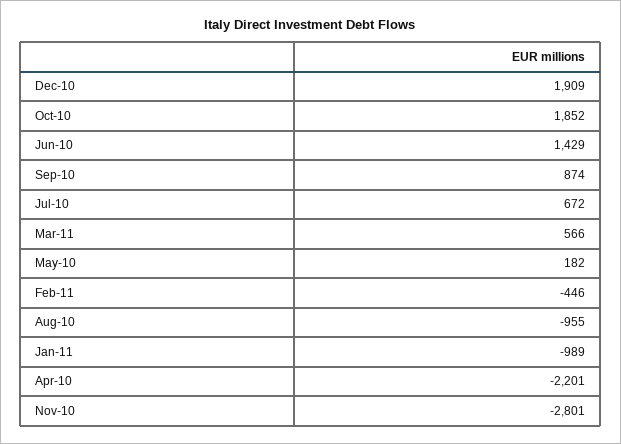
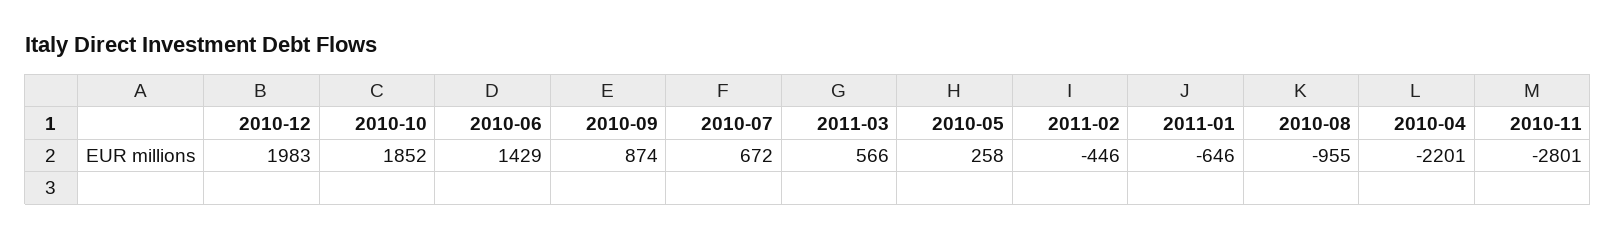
Dec-10: 1909 -> 1983
May-10: 182 -> 258
Jan-11: -989 -> -646

